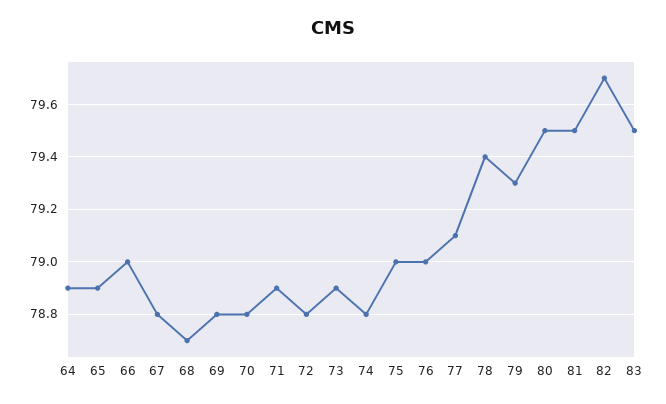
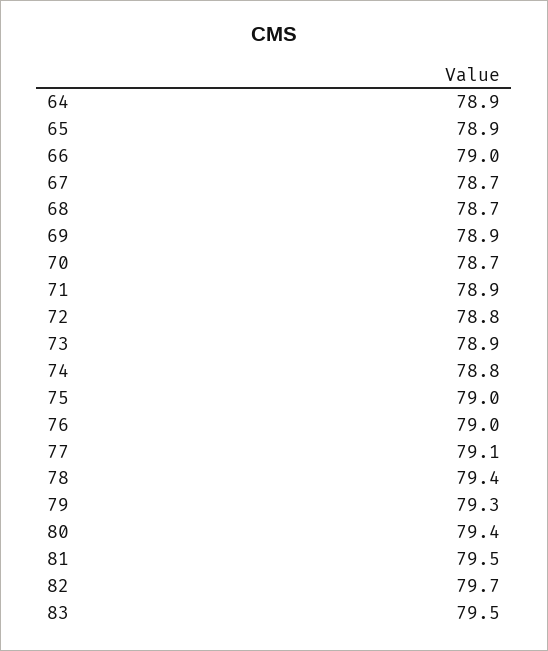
67: 78.8 -> 78.7
69: 78.8 -> 78.9
70: 78.8 -> 78.7
80: 79.5 -> 79.4

